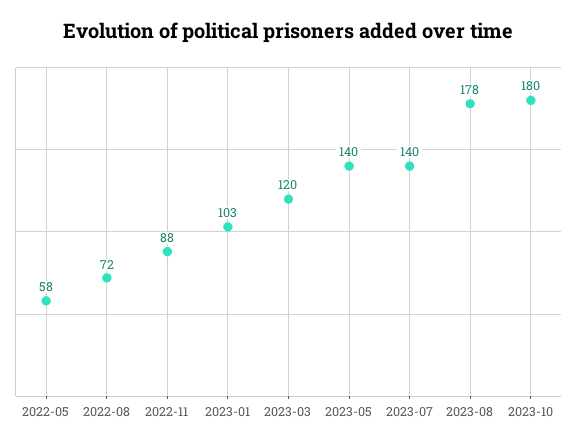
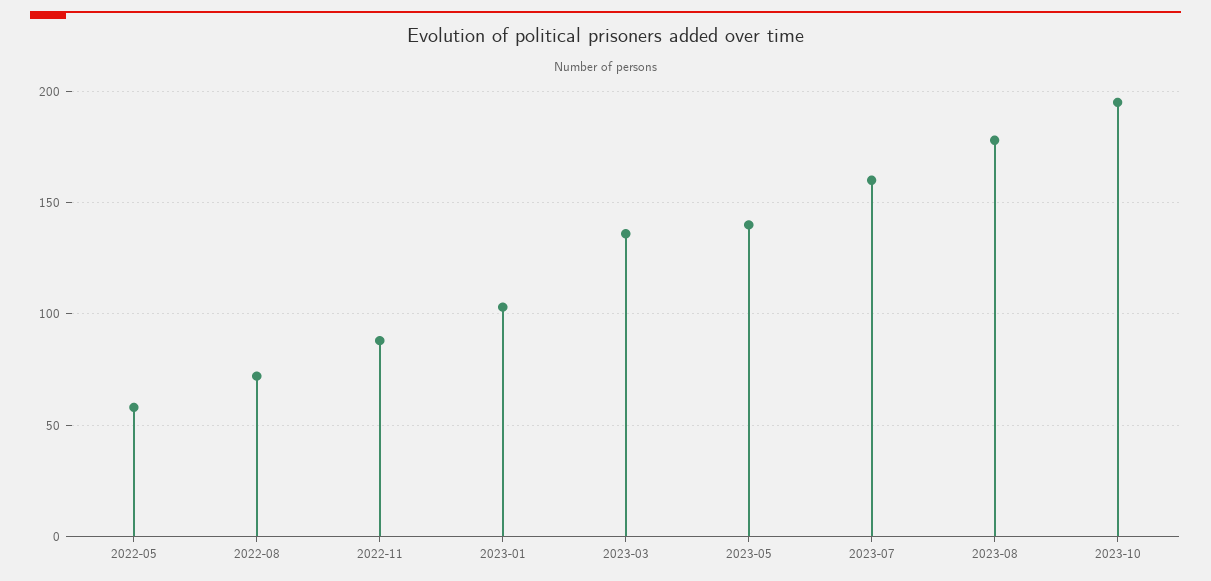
2023-03: 120 -> 135
2023-07: 140 -> 160
2023-10: 180 -> 195

